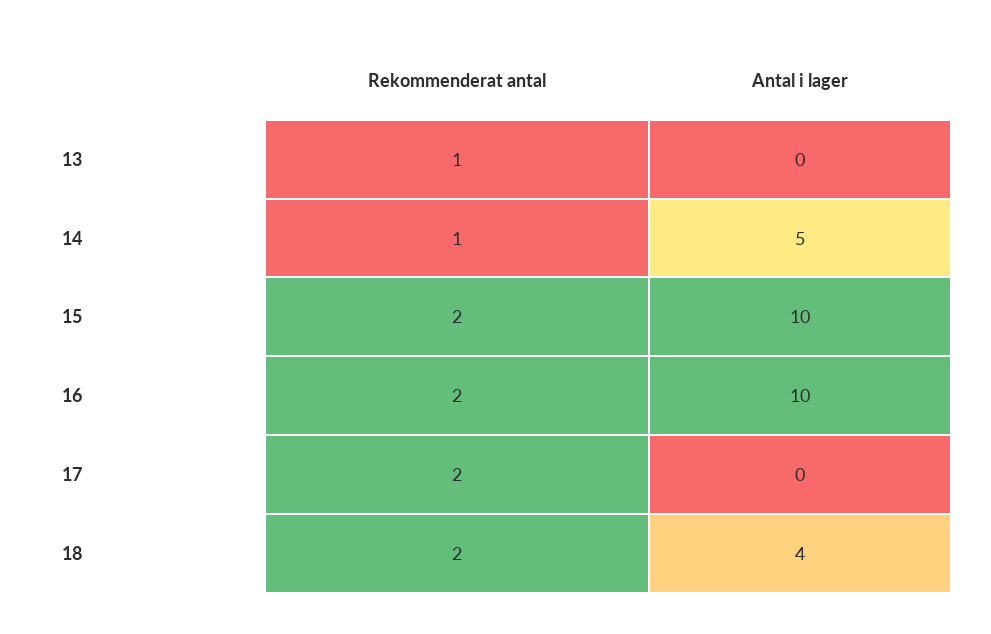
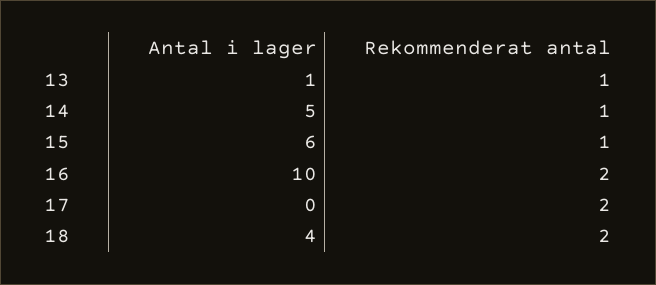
Antal i lager, 13: 0 -> 1
Rekommenderat antal, 15: 2 -> 1
Antal i lager, 15: 10 -> 6

